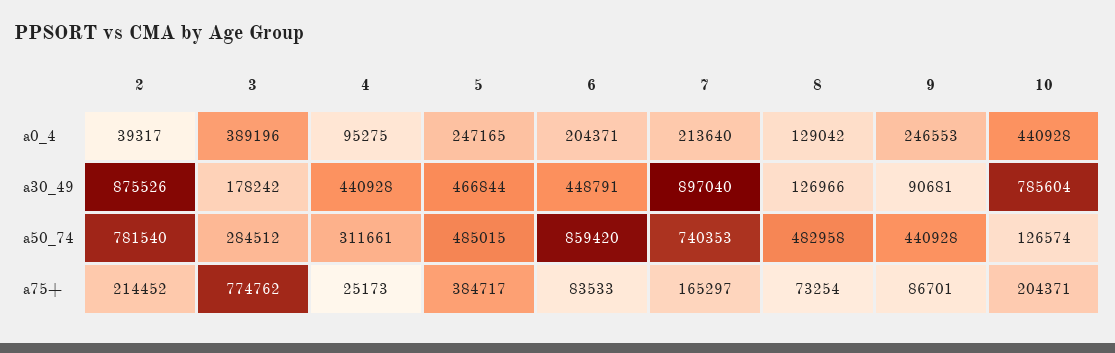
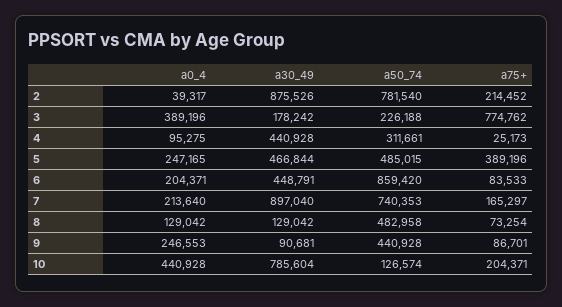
8, a30_49: 126966 -> 129042
3, a50_74: 284512 -> 226188
5, a75+: 384717 -> 389196

